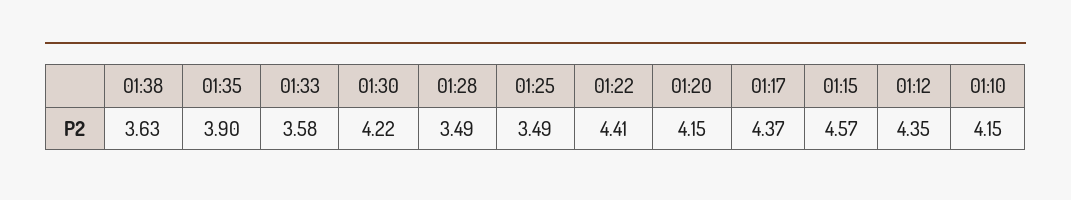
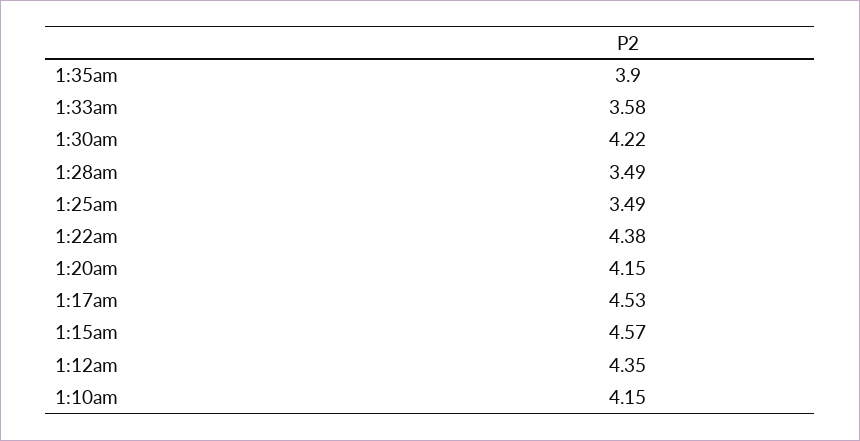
01:38: 3.63 -> none
01:22: 4.41 -> 4.38
01:17: 4.37 -> 4.53

